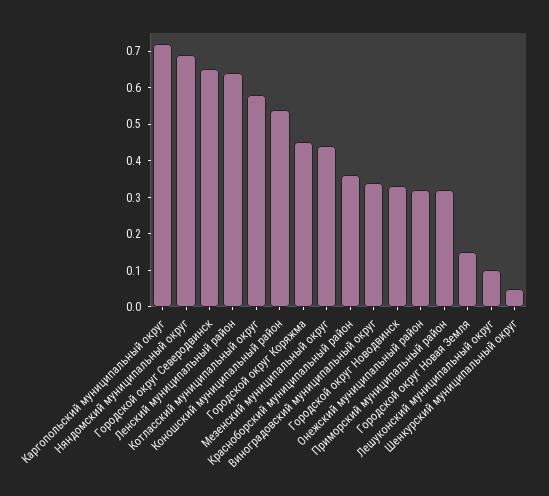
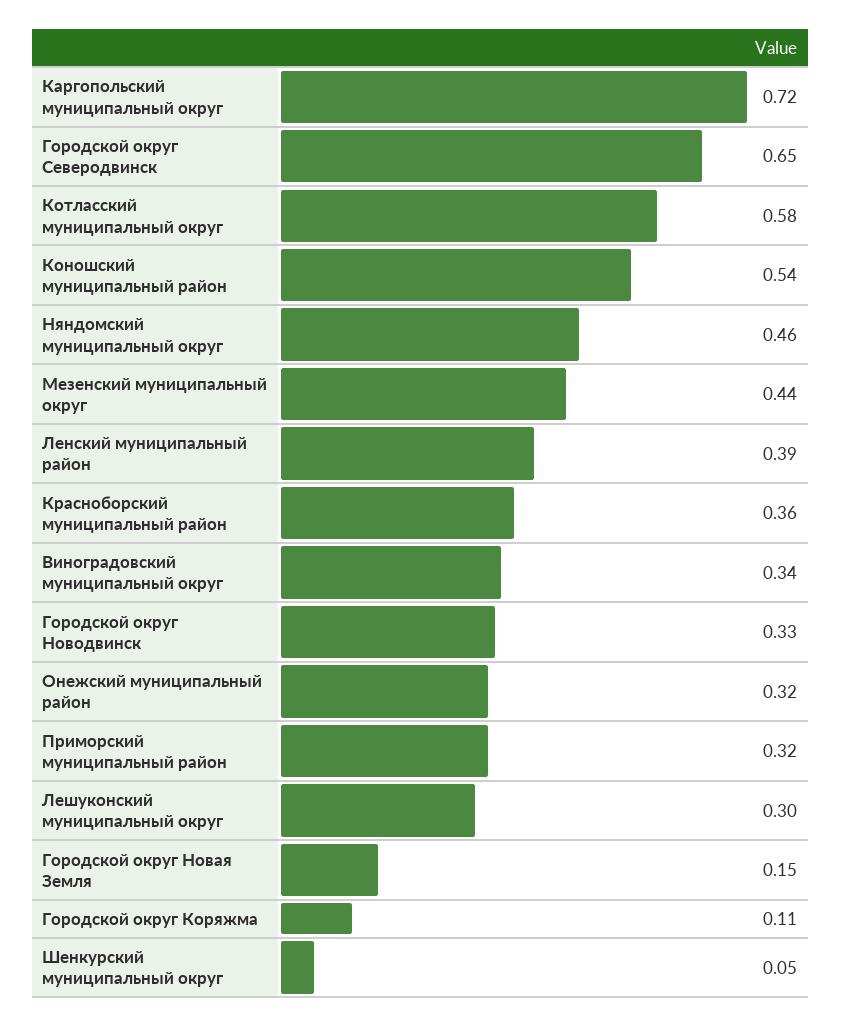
Няндомский муниципальный округ: 0.7 -> 0.46
Ленский муниципальный район: 0.65 -> 0.39
Городской округ Коряжма: 0.45 -> 0.11
Лешуконский муниципальный округ: 0.1 -> 0.3

